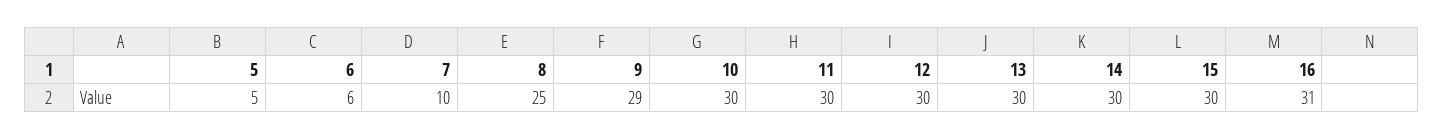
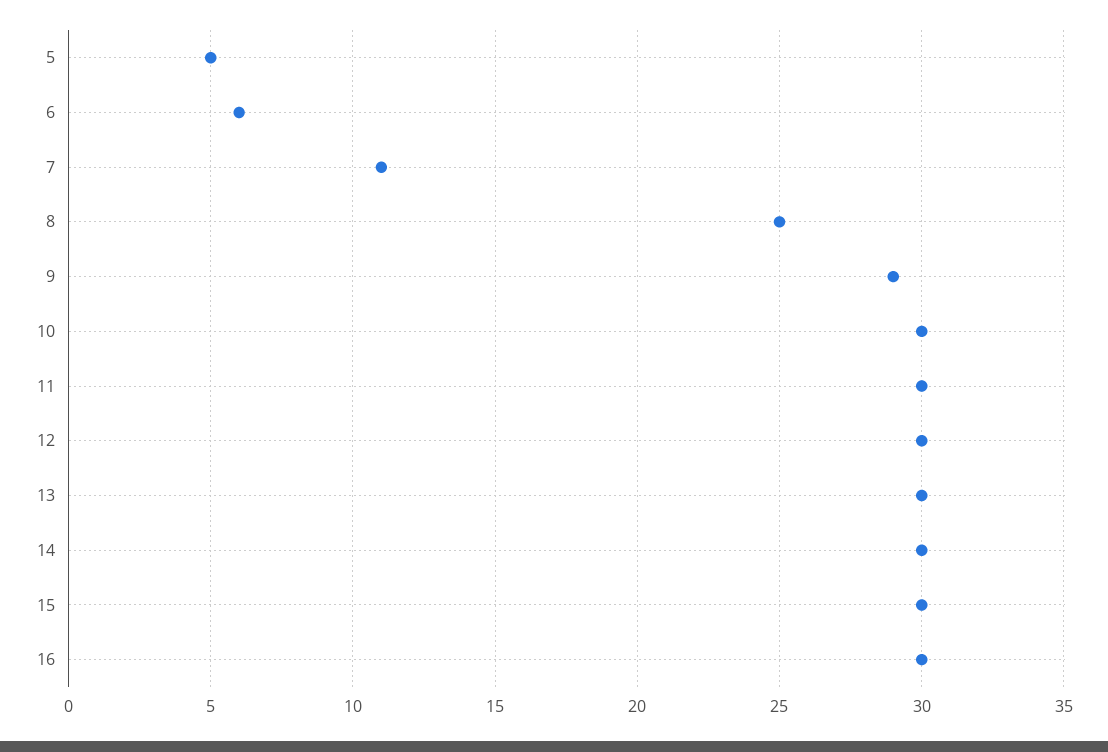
7: 10 -> 11
16: 31 -> 30

